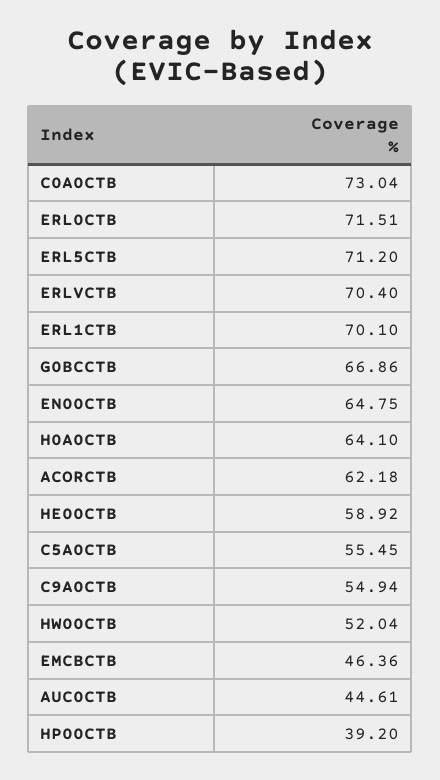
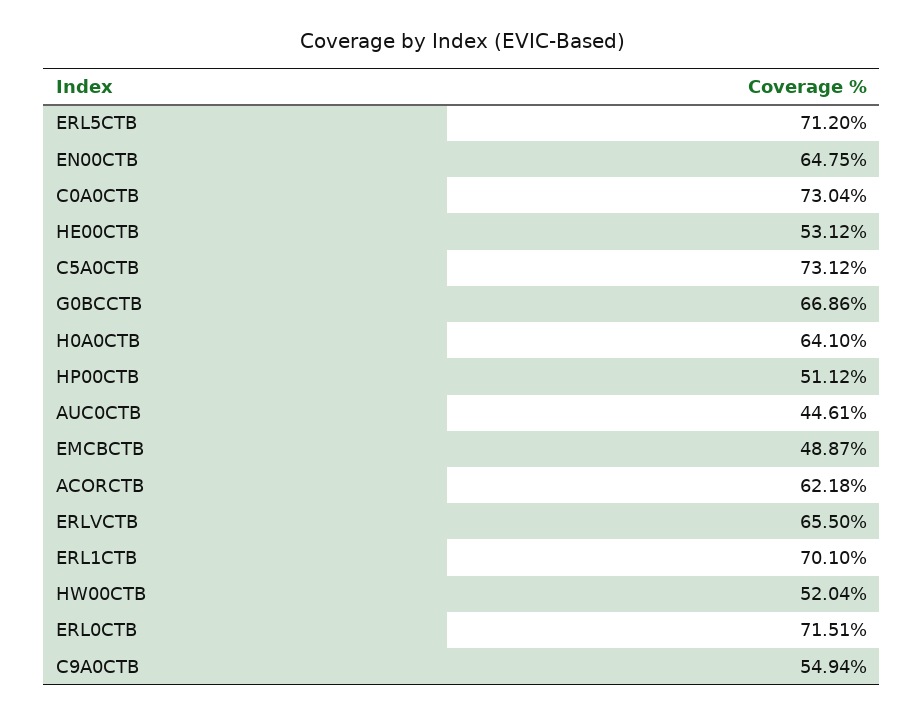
ERLVCTB: 70.4 -> 65.5
HE00CTB: 58.92 -> 53.12
C5A0CTB: 55.45 -> 73.12
EMCBCTB: 46.36 -> 48.87
HP00CTB: 39.2 -> 51.12

